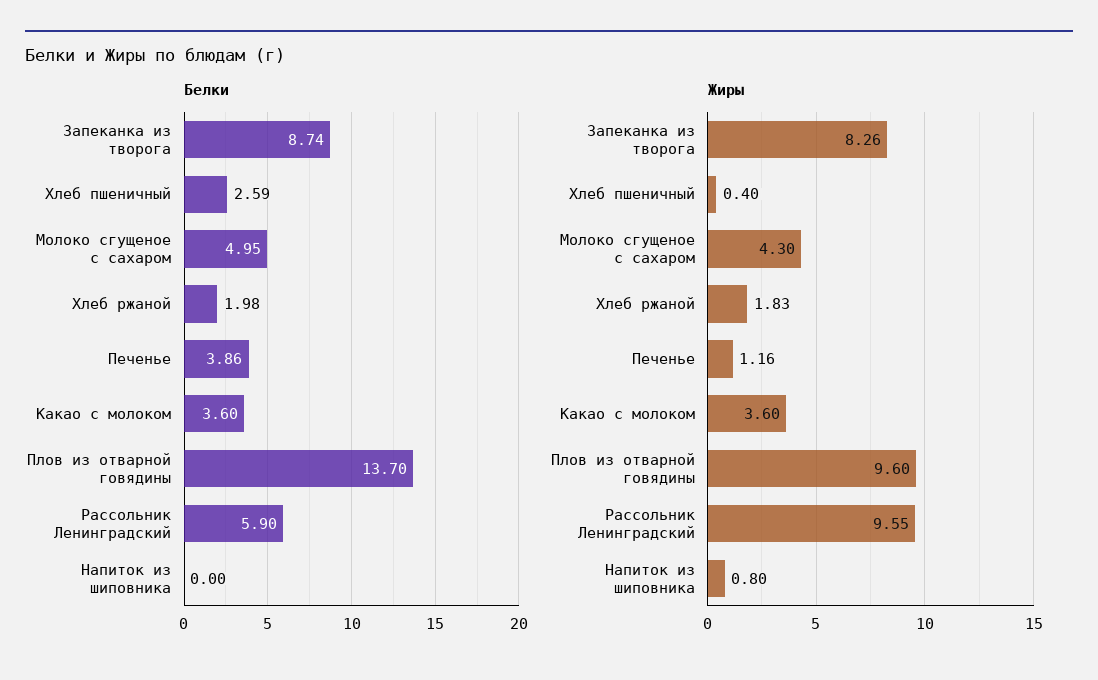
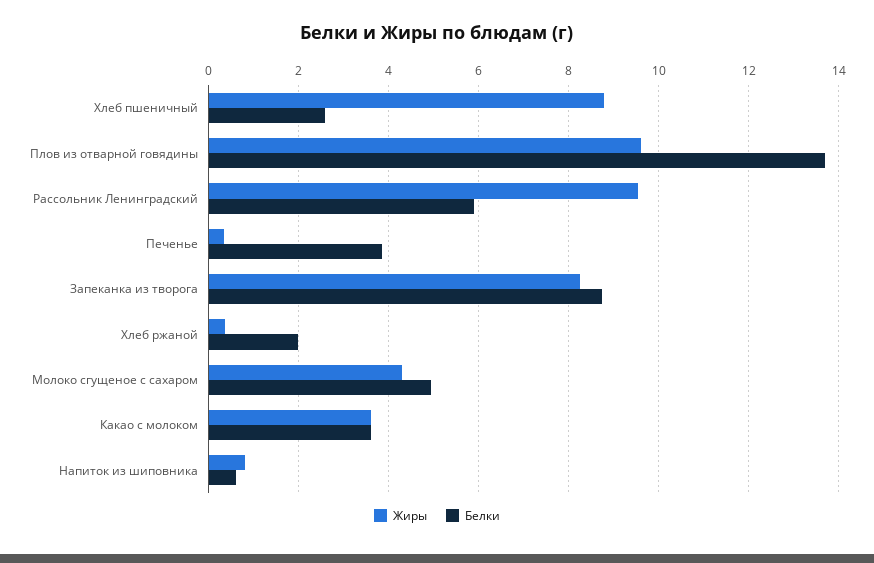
Белки, Напиток из шиповника: 0 -> 0.6
Жиры, Хлеб пшеничный: 0.4 -> 8.8
Жиры, Хлеб ржаной: 1.83 -> 0.4
Жиры, Печенье: 1.16 -> 0.4

